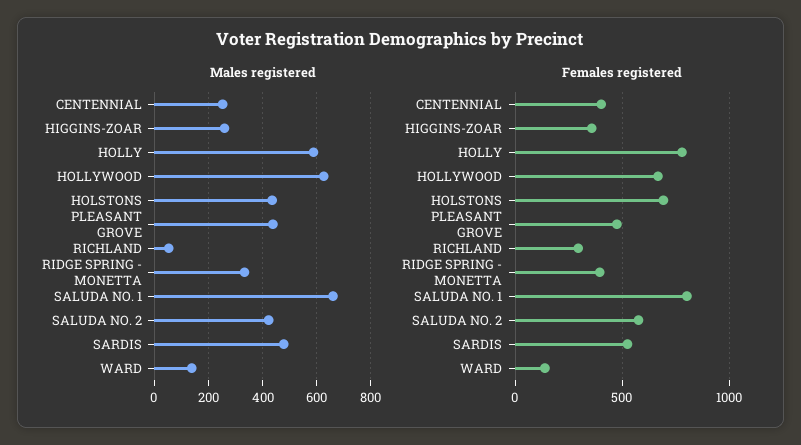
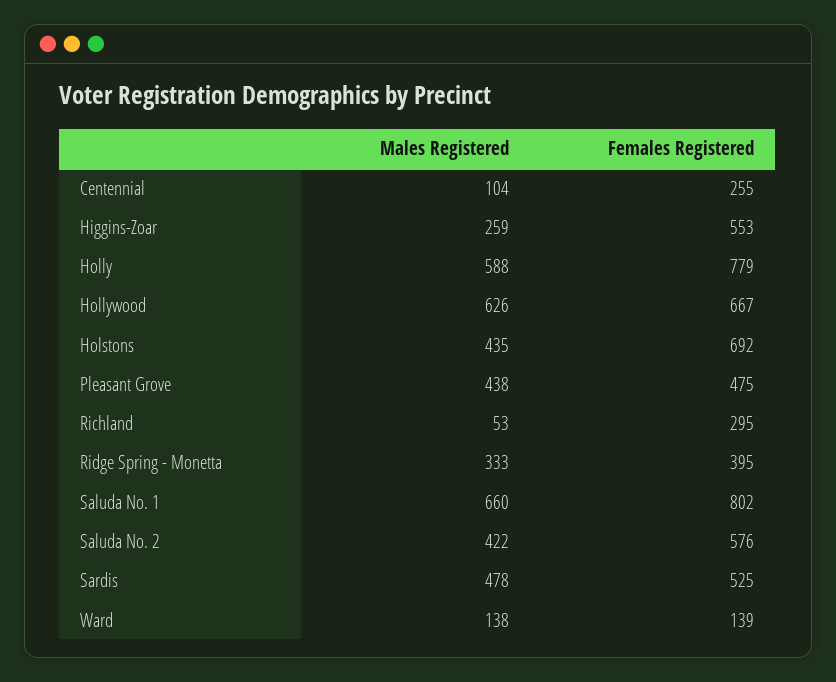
Males registered, CENTENNIAL: 250 -> 104
Females registered, CENTENNIAL: 400 -> 255
Females registered, HIGGINS-ZOAR: 350 -> 553

